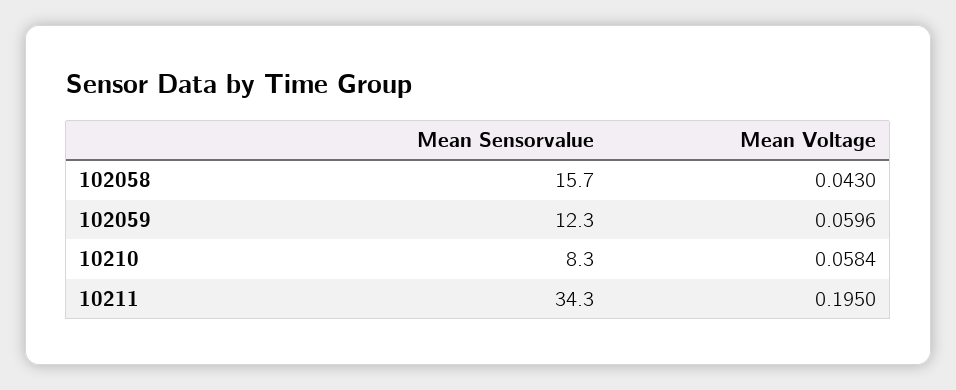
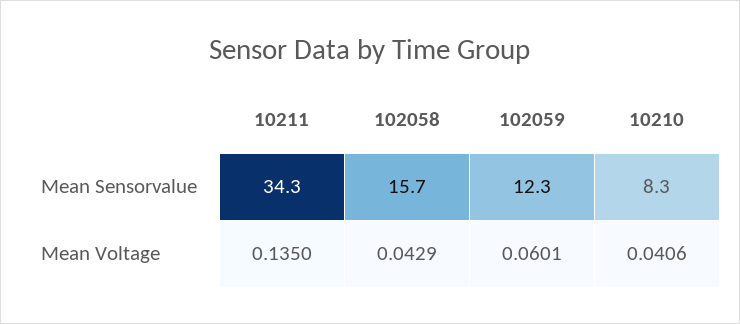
Mean Voltage, 102058: 0.043 -> 0.0429
Mean Voltage, 102059: 0.0596 -> 0.0601
Mean Voltage, 10210: 0.0584 -> 0.0406
Mean Voltage, 10211: 0.195 -> 0.135

